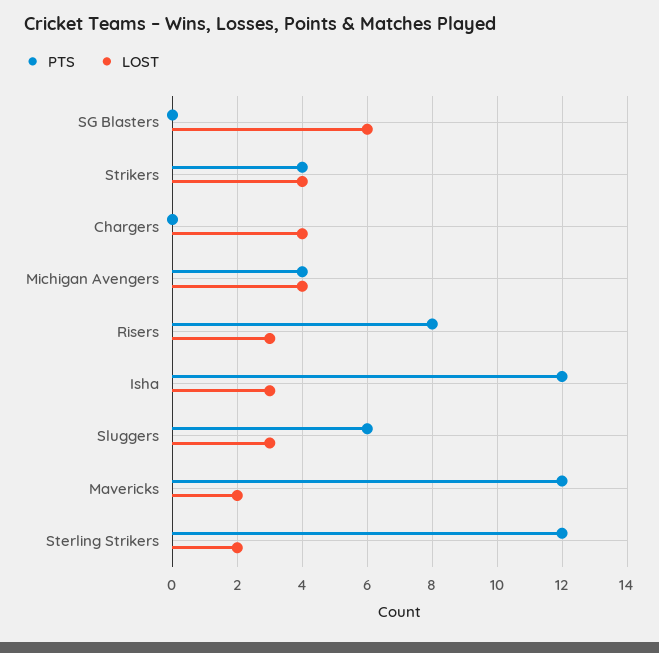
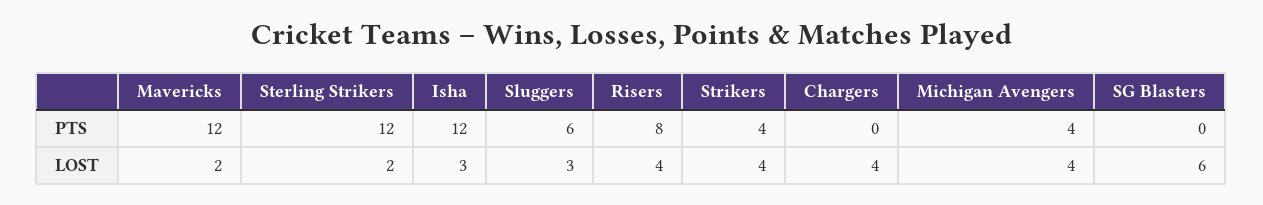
LOST, Risers: 3 -> 4

